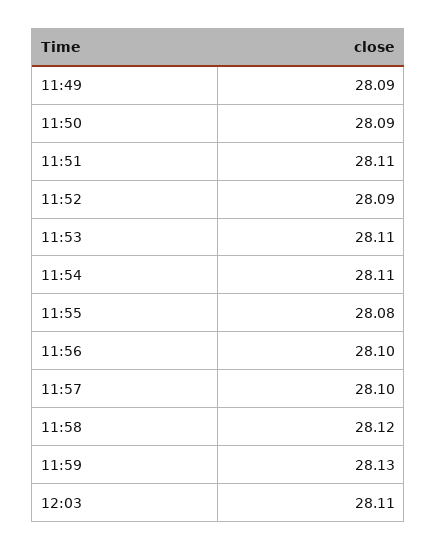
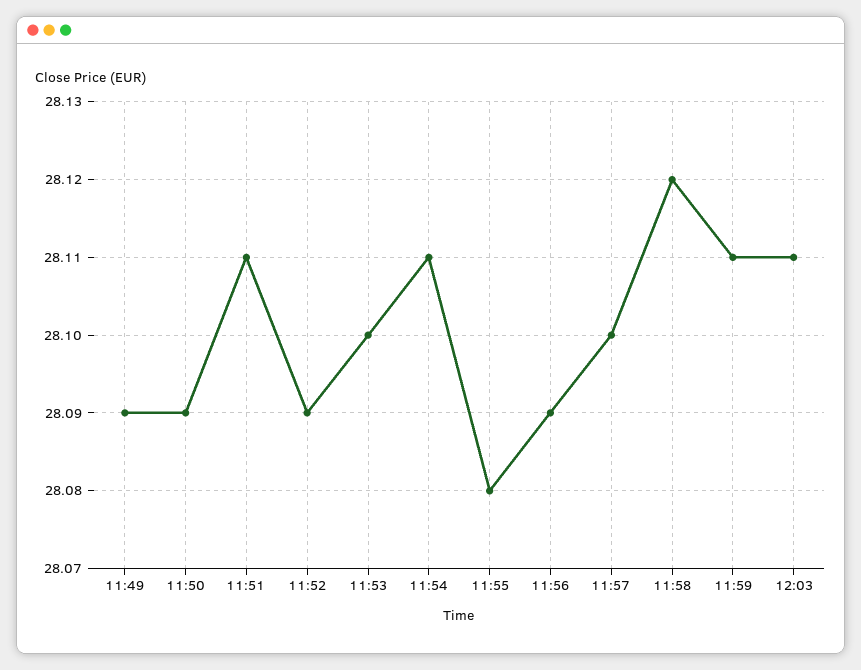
11:53: 28.11 -> 28.1
11:56: 28.1 -> 28.09
11:59: 28.13 -> 28.11

